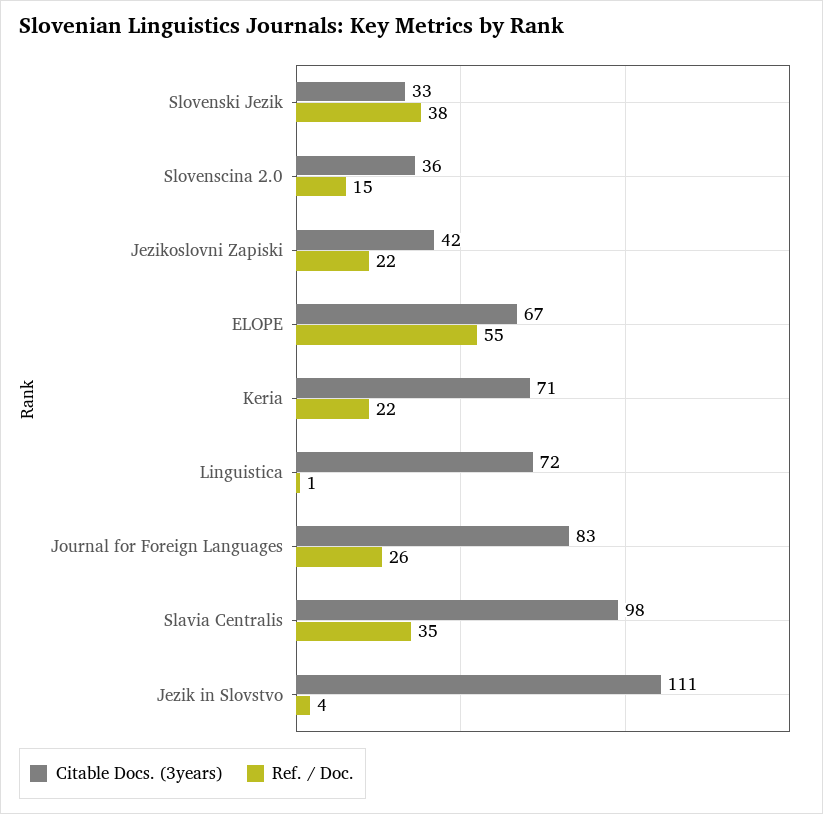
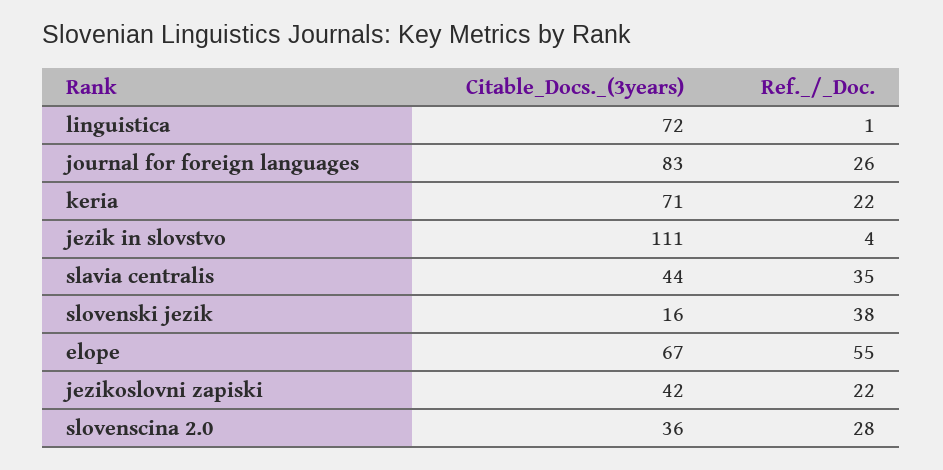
Citable Docs. (3years), Slovenski Jezik: 33 -> 16
Ref. / Doc., Slovenscina 2.0: 15 -> 28
Citable Docs. (3years), Slavia Centralis: 98 -> 44

